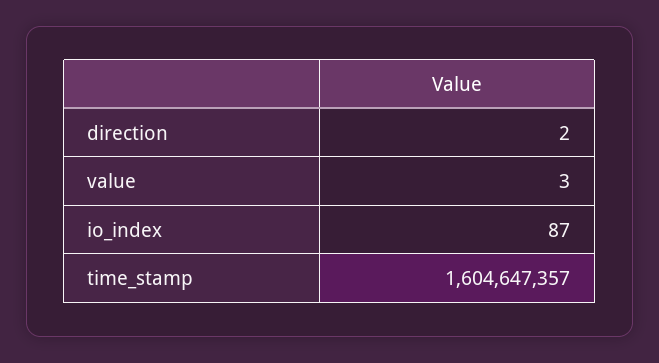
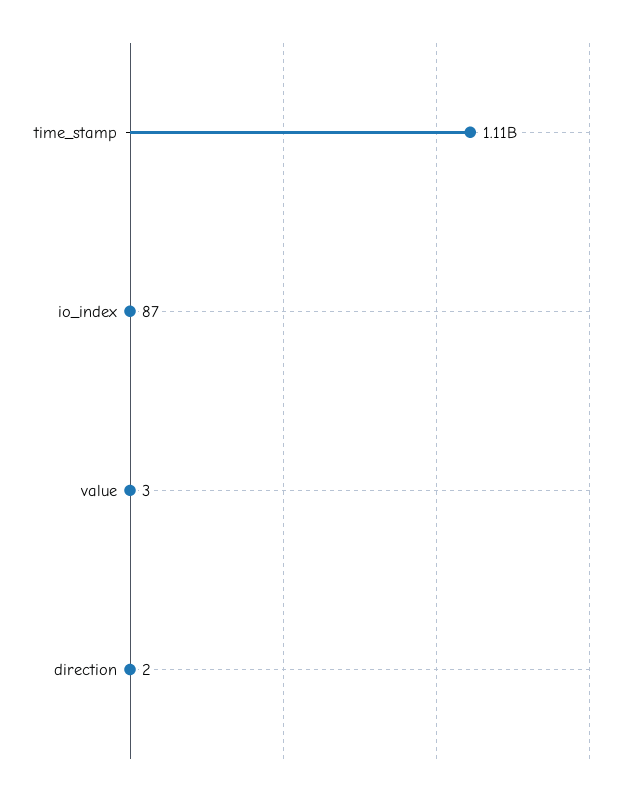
time_stamp: 1604647357 -> 1110000000

